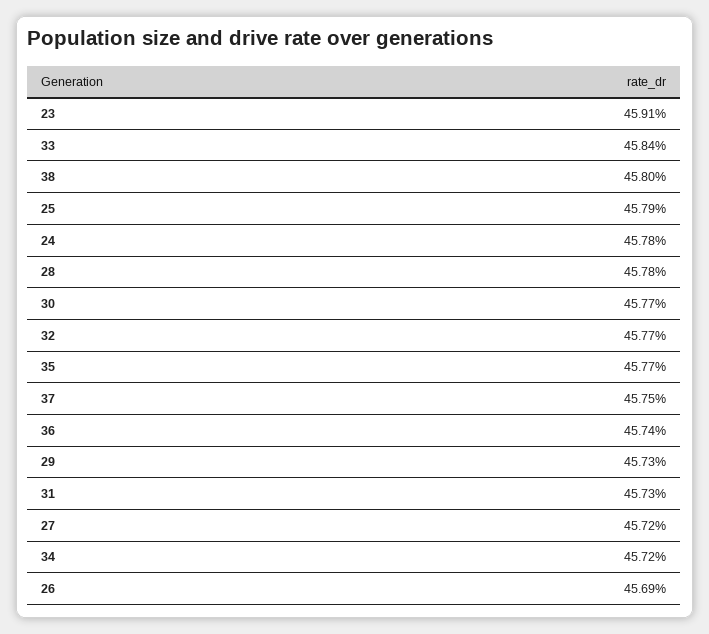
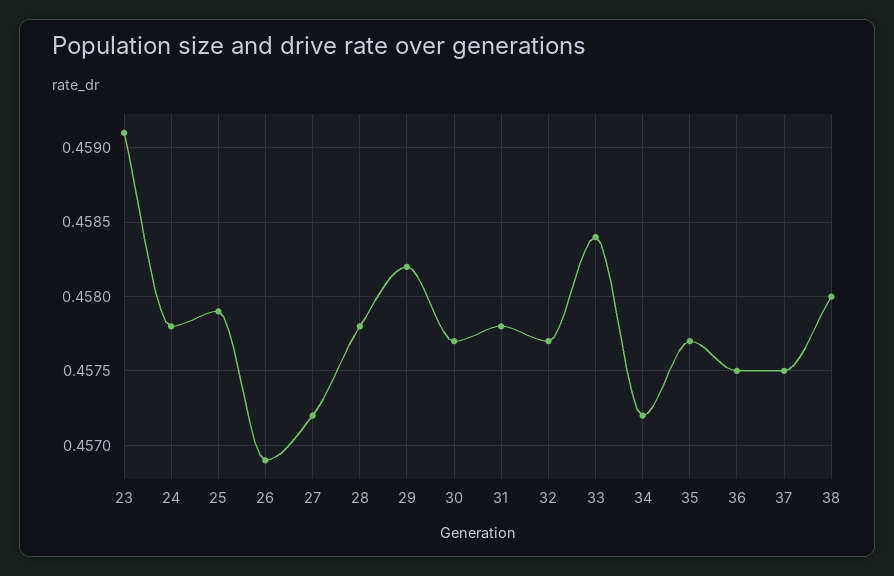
36: 0.4574 -> 0.4575
29: 0.4573 -> 0.4582
31: 0.4573 -> 0.4578

